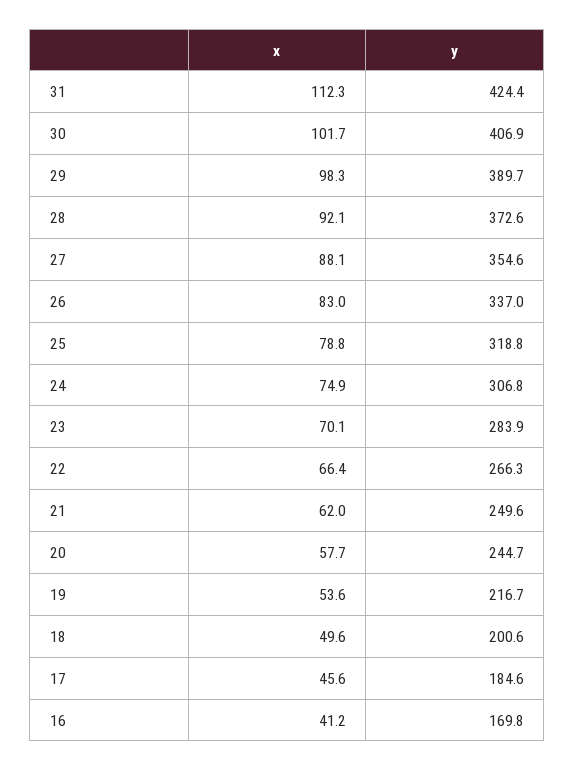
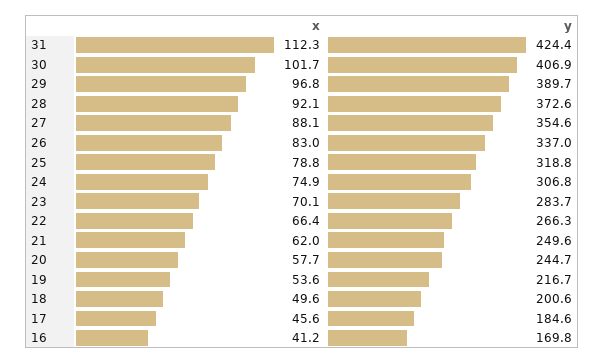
x, 29: 98.3 -> 96.8
y, 23: 283.9 -> 283.7

